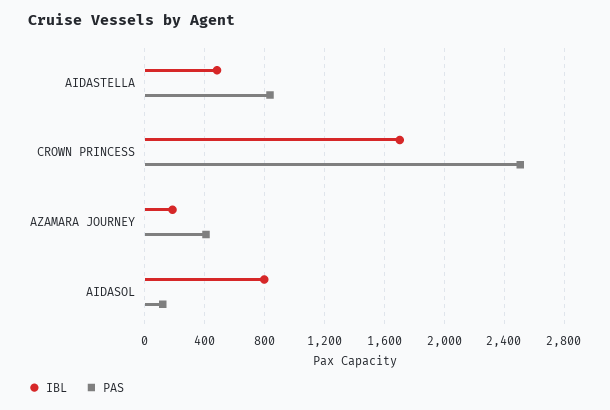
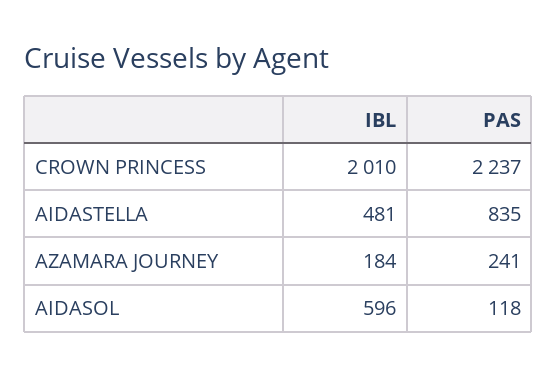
IBL, CROWN PRINCESS: 1700 -> 2010
PAS, CROWN PRINCESS: 2500 -> 2237
PAS, AZAMARA JOURNEY: 400 -> 241
IBL, AIDASOL: 800 -> 596

